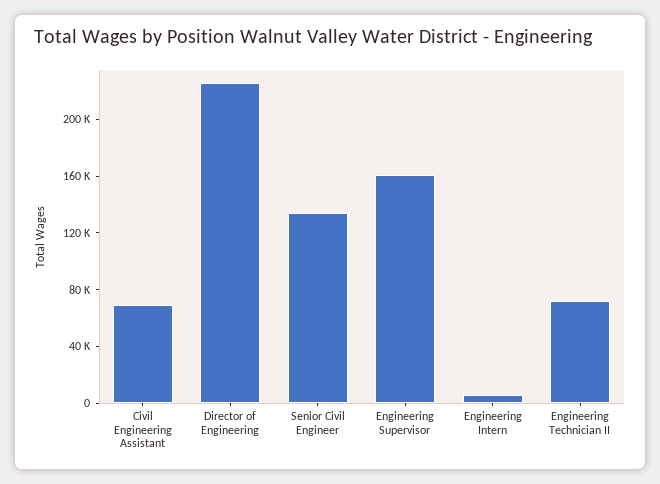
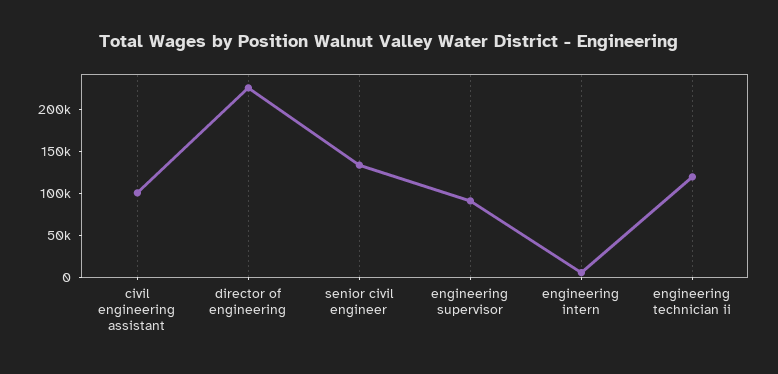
Civil Engineering Assistant: 70000 -> 100000
Engineering Supervisor: 160000 -> 90000
Engineering Technician II: 70000 -> 120000

